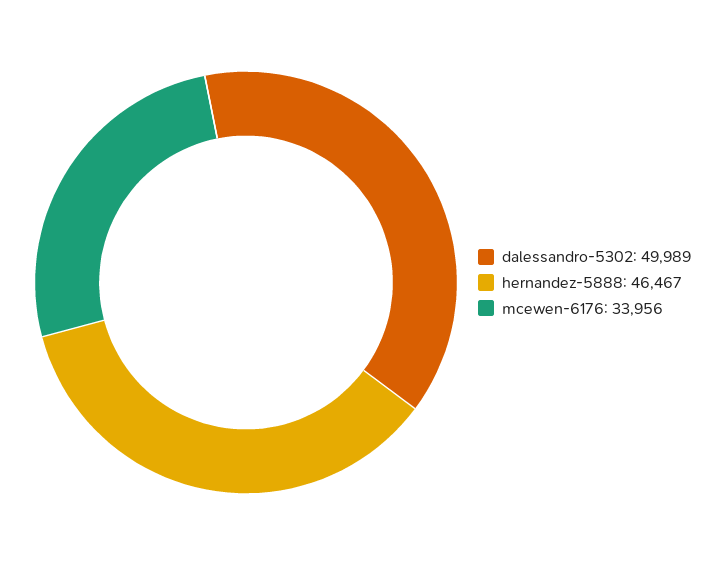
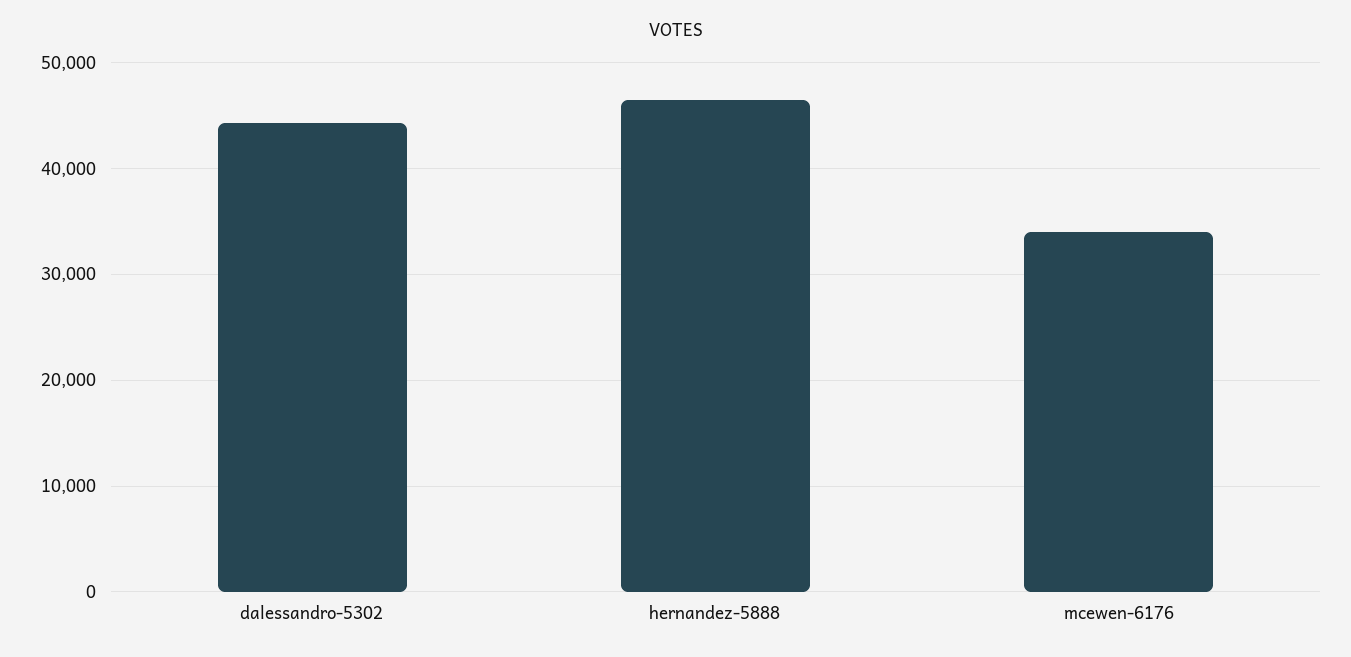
dalessandro-5302: 49989 -> 44000

